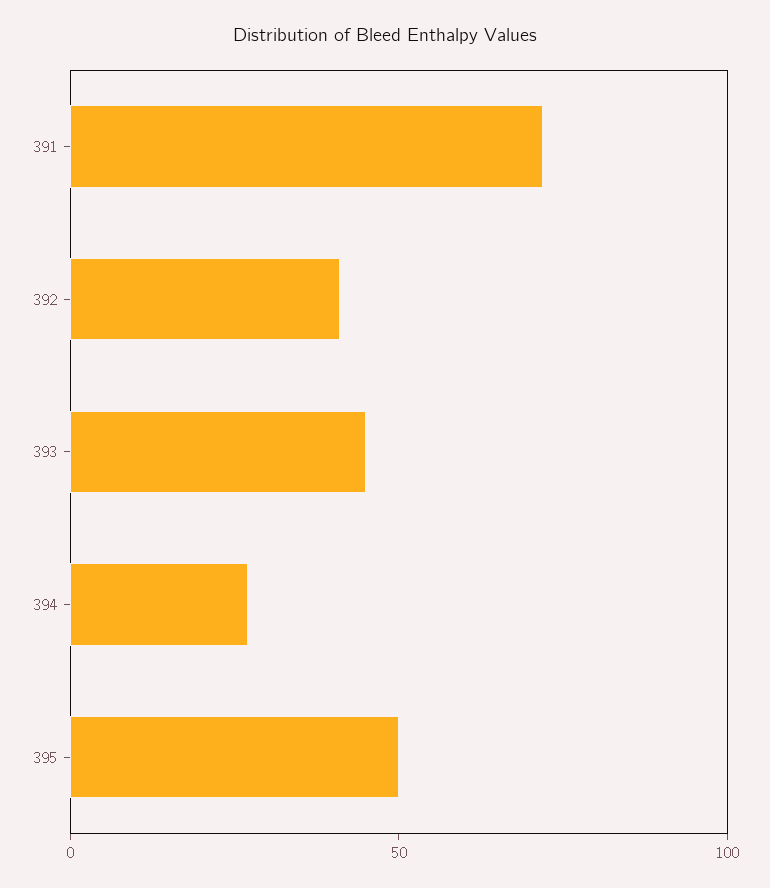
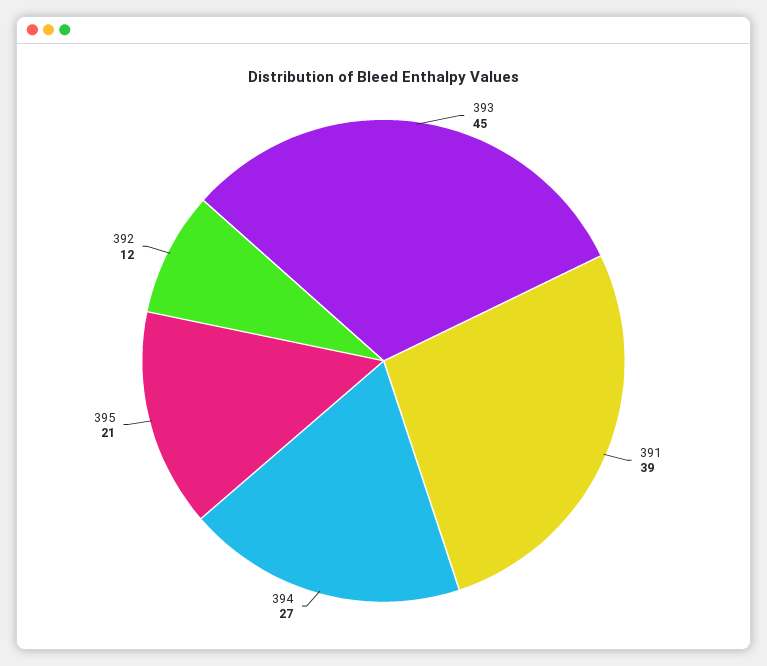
391: 70 -> 39
392: 40 -> 12
395: 50 -> 21

